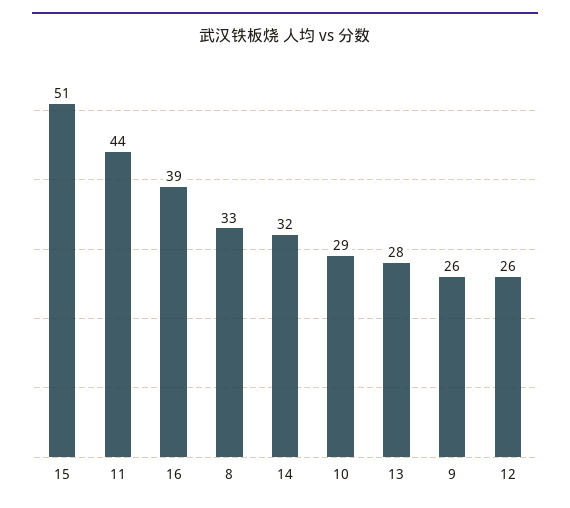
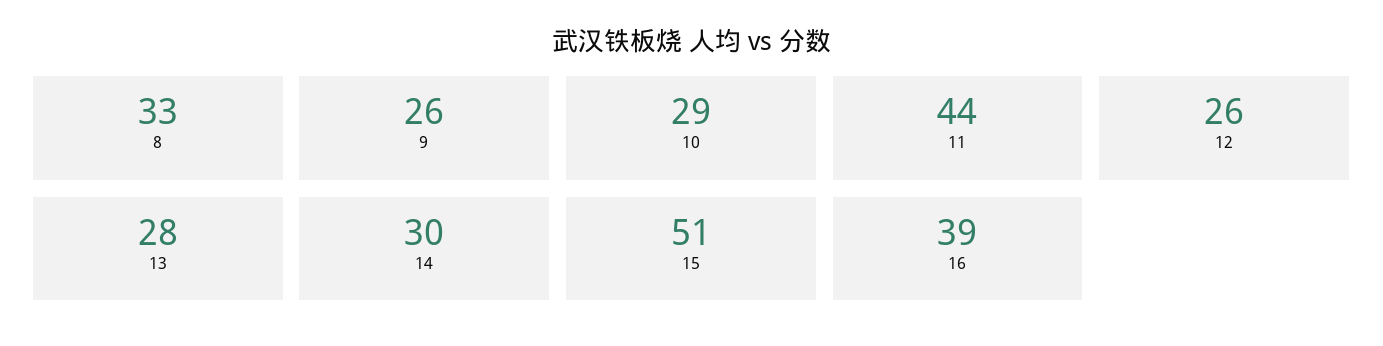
14: 32 -> 30

